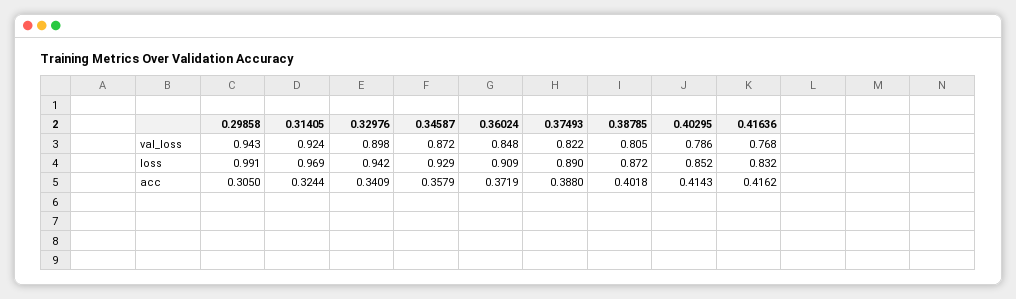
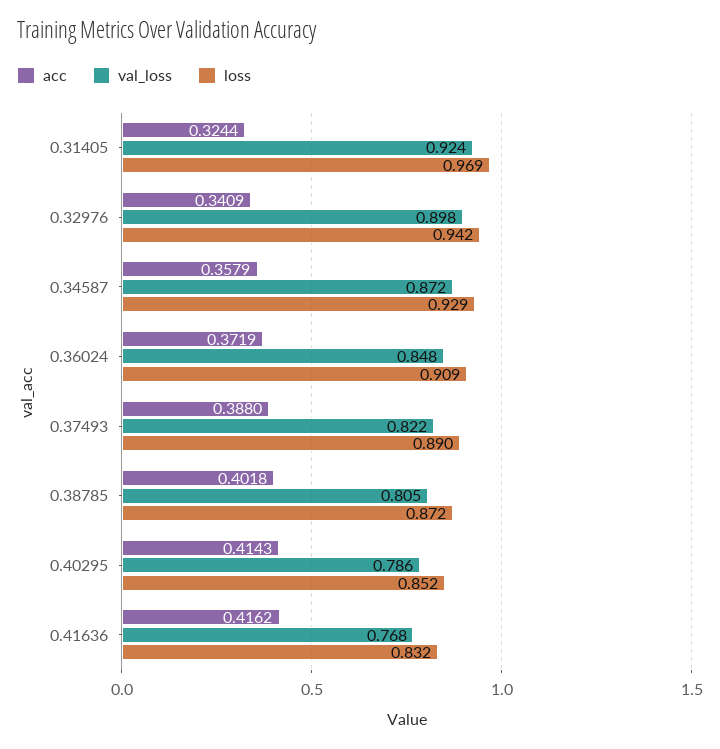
val_loss, 0.29858: 0.943 -> none
loss, 0.29858: 0.991 -> none
acc, 0.29858: 0.305 -> none

